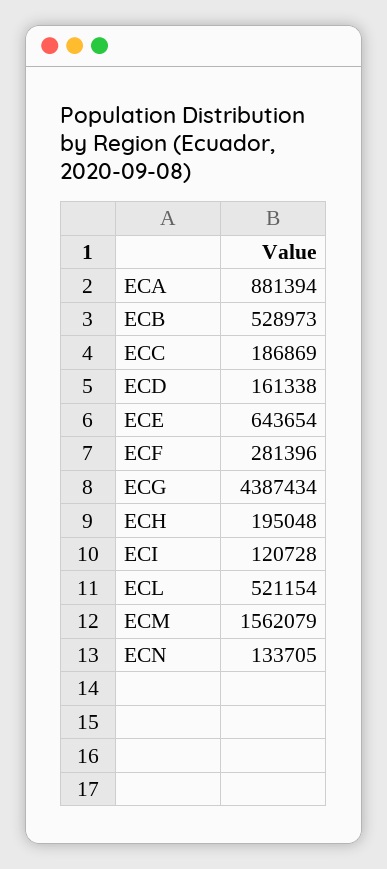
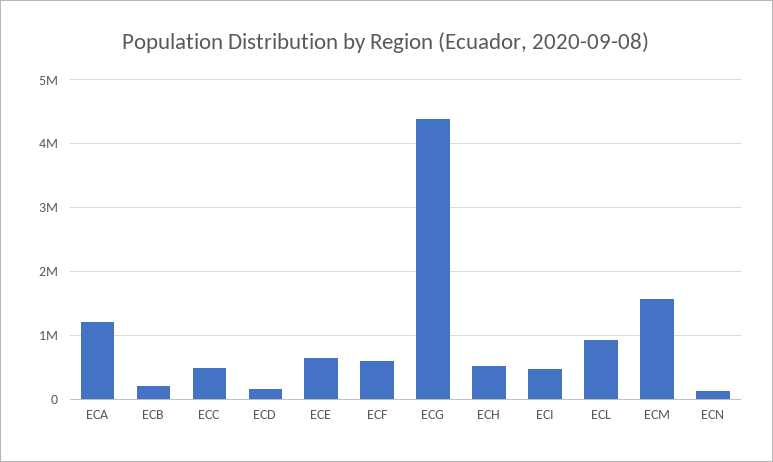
ECA: 881394 -> 1200000
ECB: 528973 -> 200000
ECC: 186869 -> 500000
ECF: 281396 -> 600000
ECH: 195048 -> 500000
ECI: 120728 -> 500000
ECL: 521154 -> 900000

